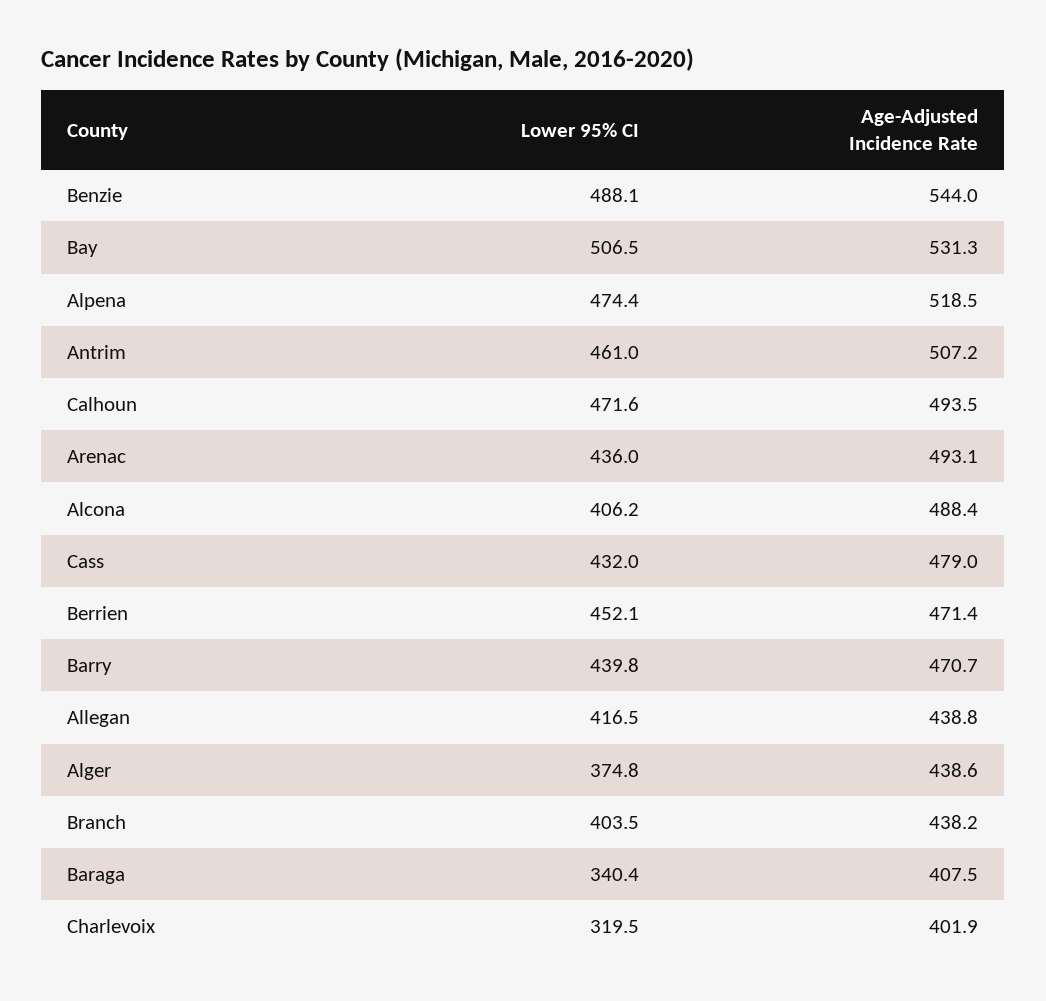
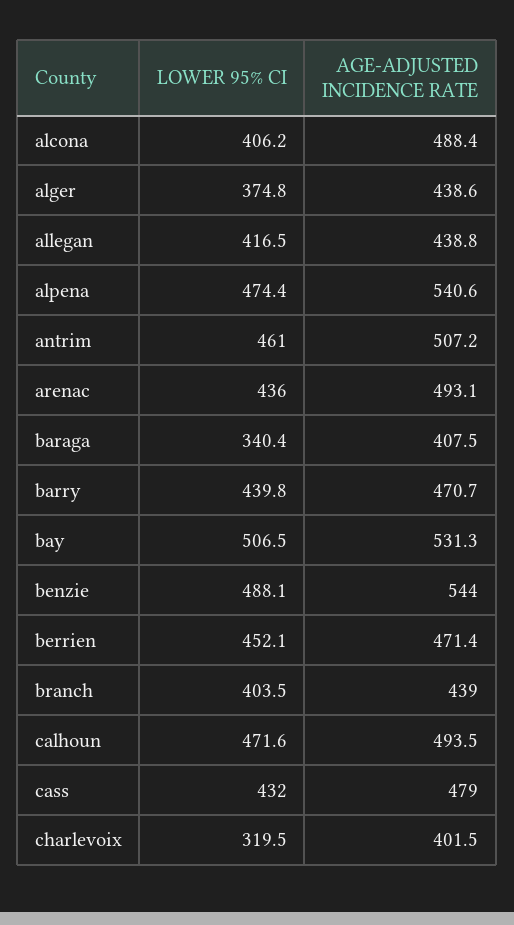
Age-Adjusted Incidence Rate, Alpena: 518.5 -> 540.6
Age-Adjusted Incidence Rate, Branch: 438.2 -> 439
Age-Adjusted Incidence Rate, Charlevoix: 401.9 -> 401.5

